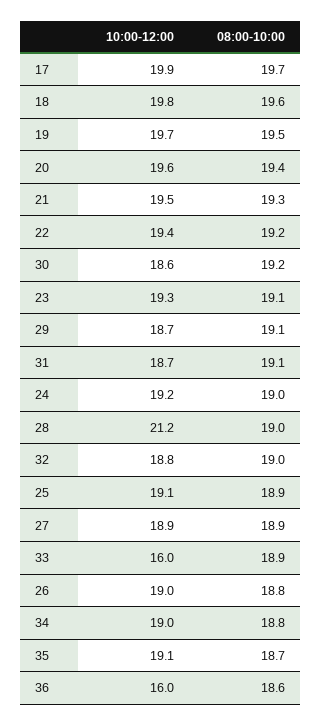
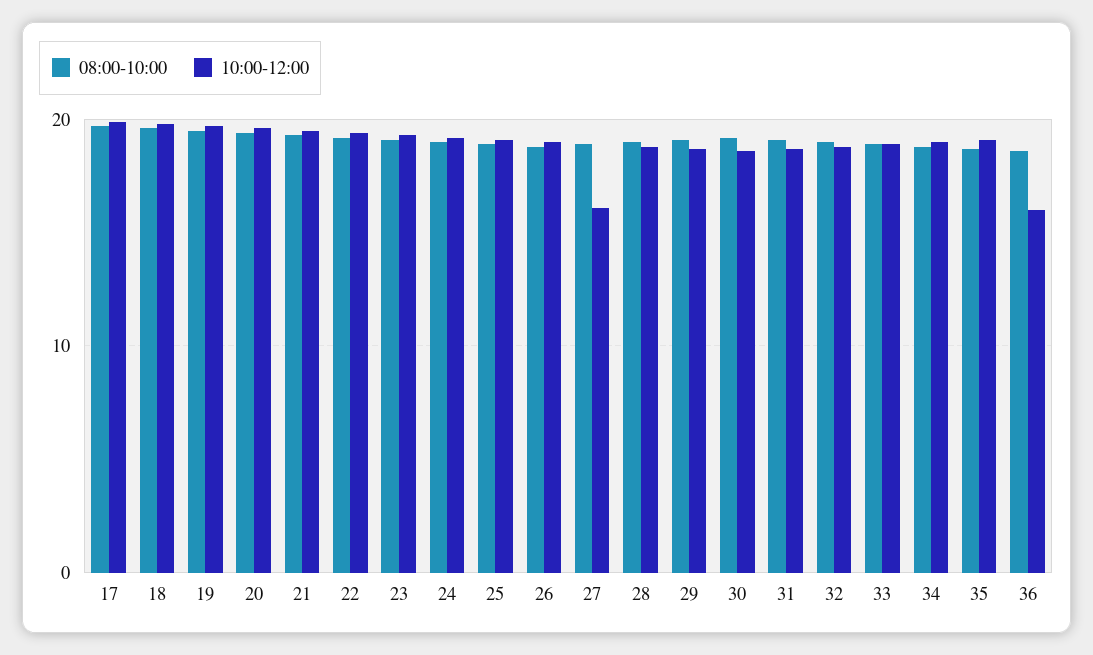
10:00-12:00, 28: 21.2 -> 19
10:00-12:00, 27: 18.9 -> 16
10:00-12:00, 33: 16 -> 19

